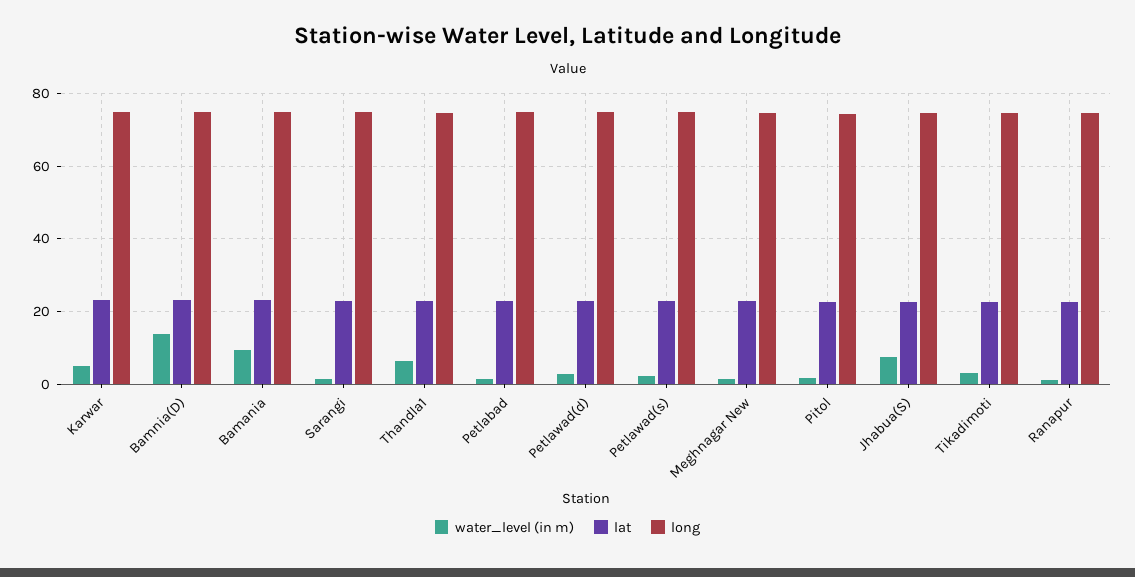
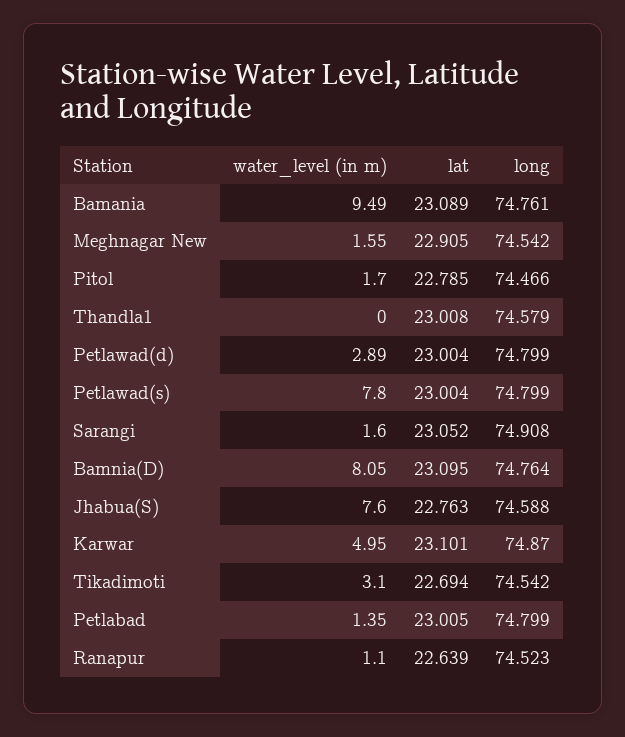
water_level (in m), Bamnia(D): 14 -> 8.05
water_level (in m), Thandla1: 6 -> 0
water_level (in m), Petlawad(s): 2 -> 7.8

